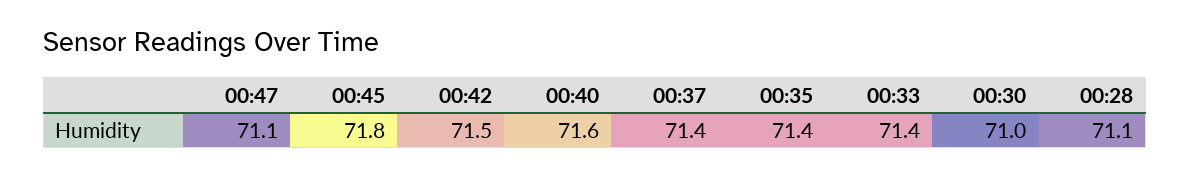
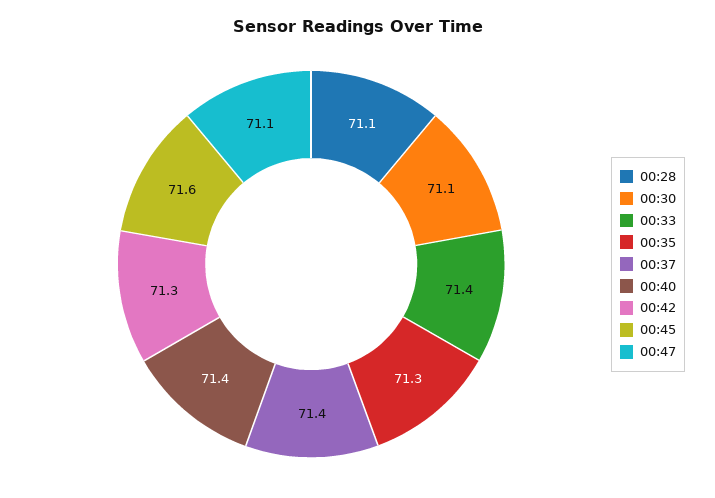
00:45: 71.8 -> 71.6
00:42: 71.5 -> 71.3
00:40: 71.6 -> 71.4
00:35: 71.4 -> 71.3
00:30: 71 -> 71.1

